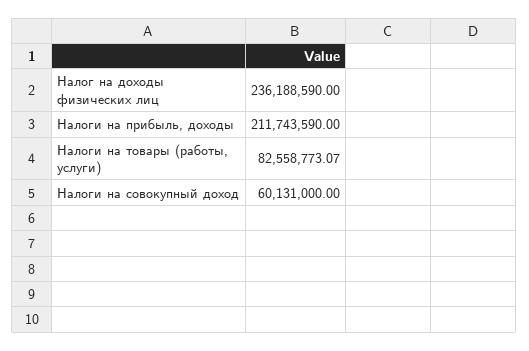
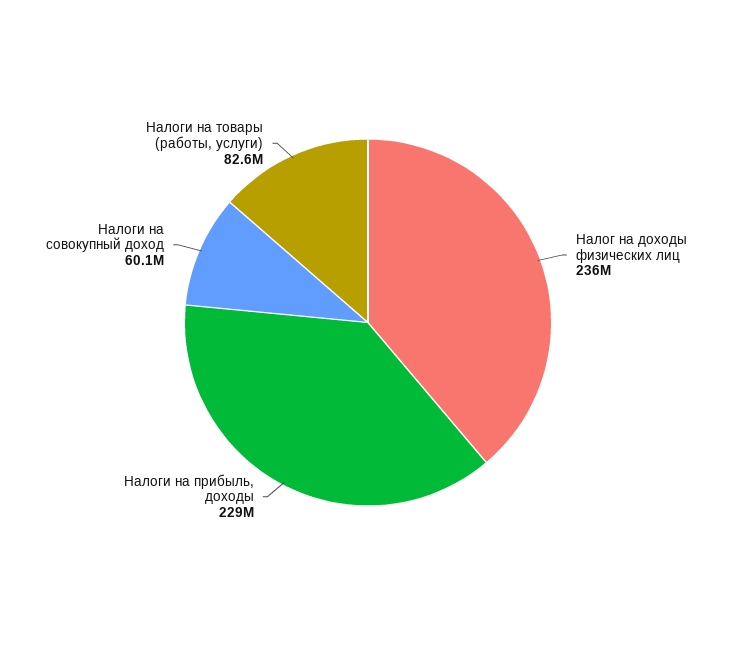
Налоги на прибыль, доходы: 211743590 -> 229000000

